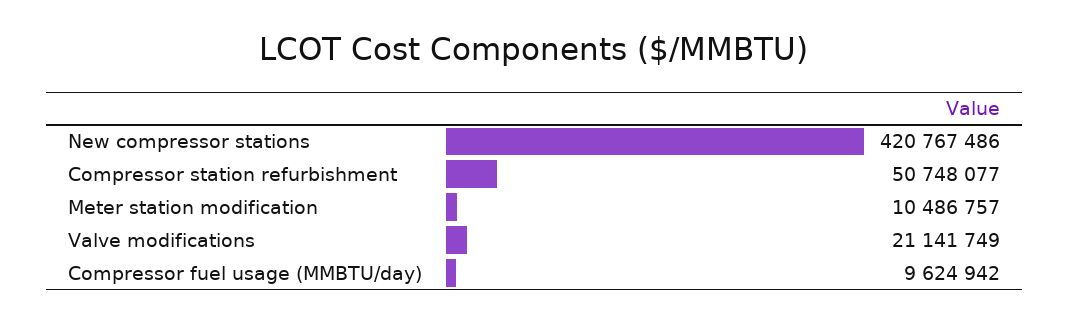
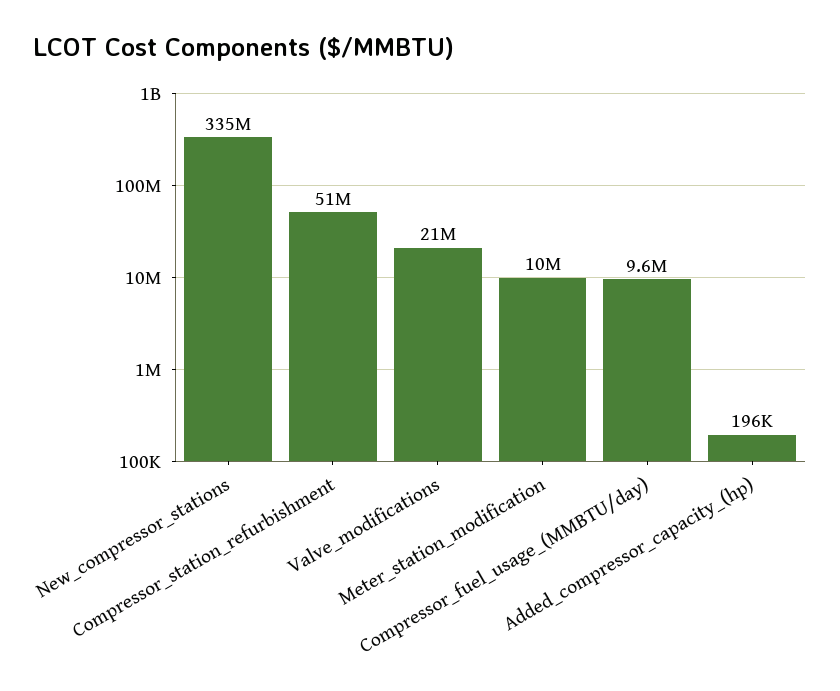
New compressor stations: 420767486 -> 335000000
Added_compressor_capacity_(hp): none -> 196000

